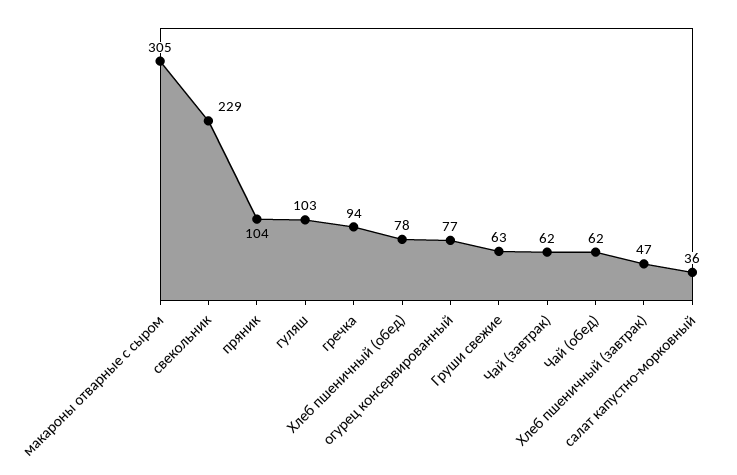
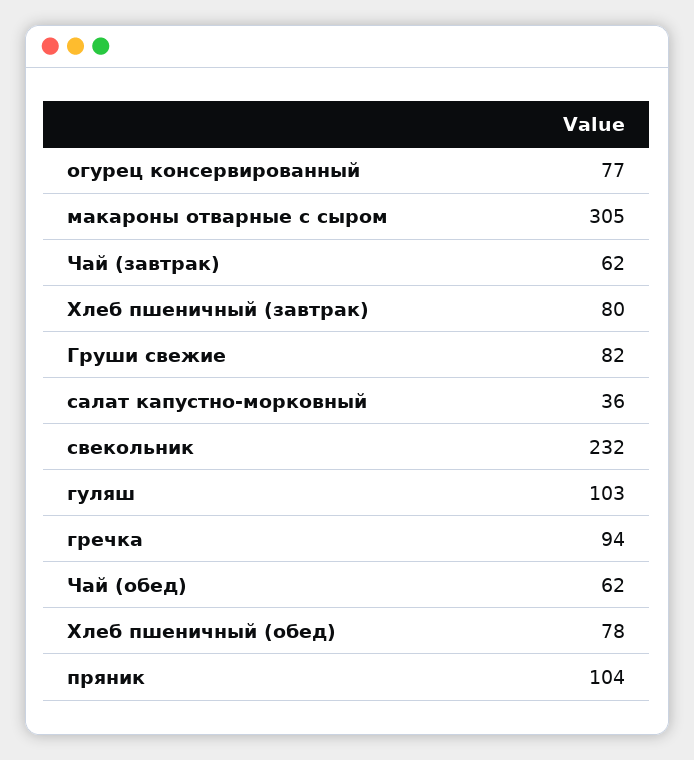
свекольник: 229 -> 232
Груши свежие: 63 -> 82
Хлеб пшеничный (завтрак): 47 -> 80

